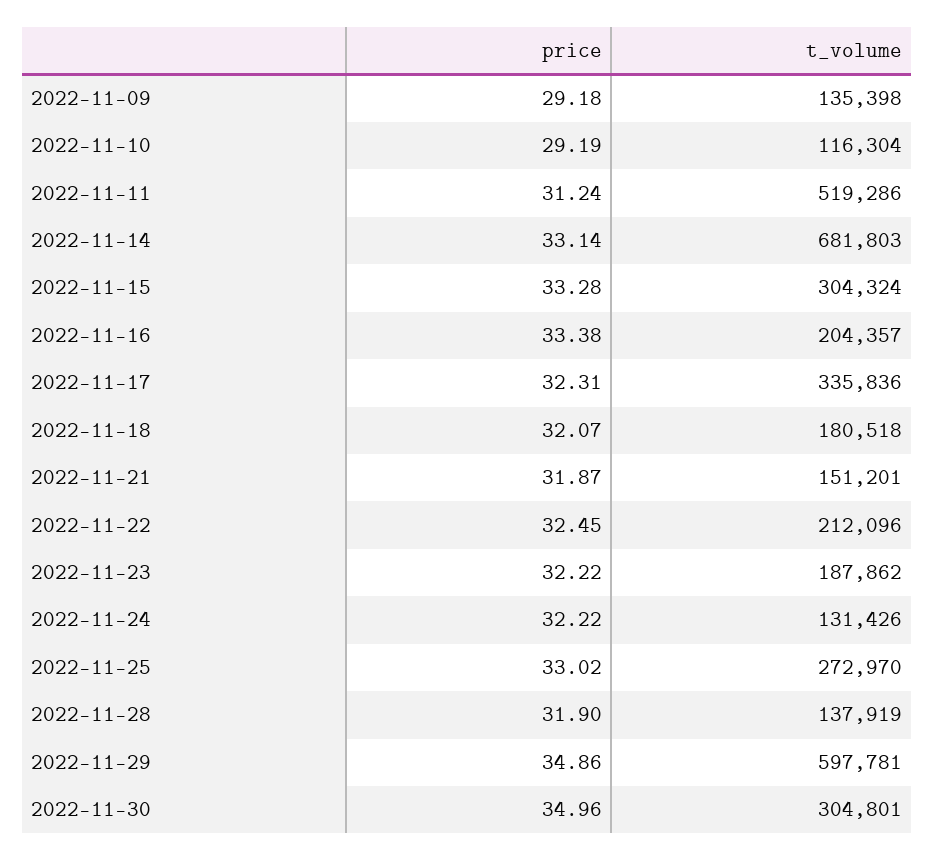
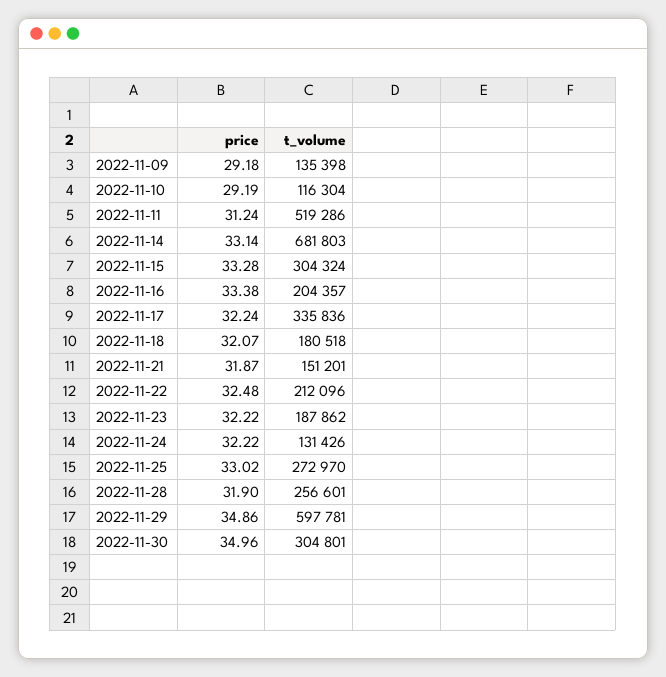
price, 2022-11-17: 32.31 -> 32.24
price, 2022-11-22: 32.45 -> 32.48
t_volume, 2022-11-28: 137919 -> 256601

